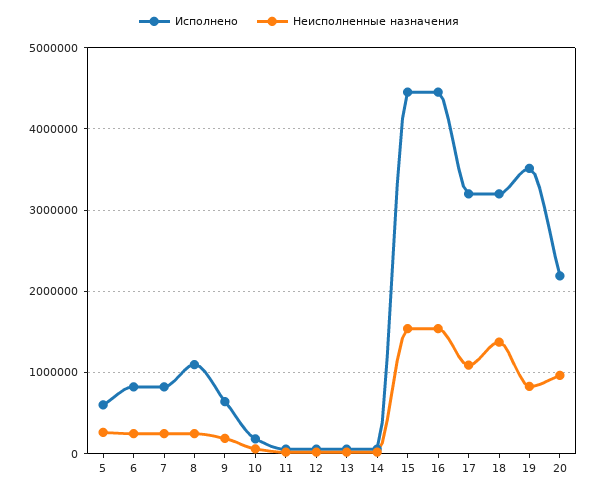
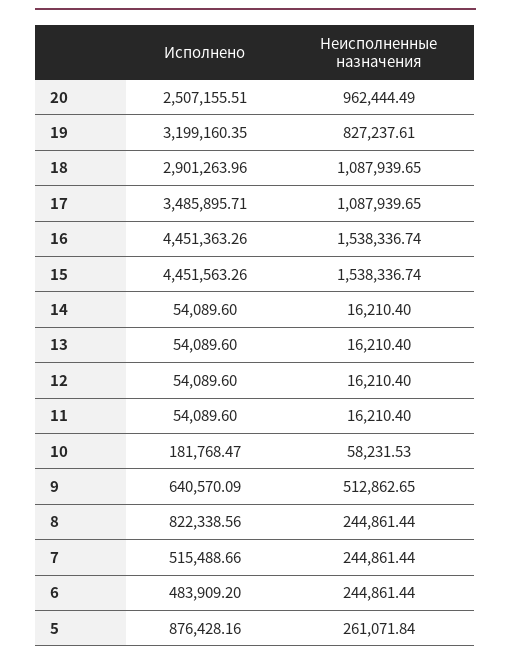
Исполнено, 5: 600000 -> 876428.16
Исполнено, 6: 800000 -> 483909.2
Исполнено, 7: 800000 -> 515488.66
Исполнено, 8: 1100000 -> 822338.56
Неисполненные назначения, 9: 200000 -> 512862.65
Исполнено, 17: 3200000 -> 3485895.71
Исполнено, 18: 3200000 -> 2901263.96
Неисполненные назначения, 18: 1400000 -> 1087939.65
Исполнено, 19: 3500000 -> 3199160.35
Исполнено, 20: 2200000 -> 2507155.51

